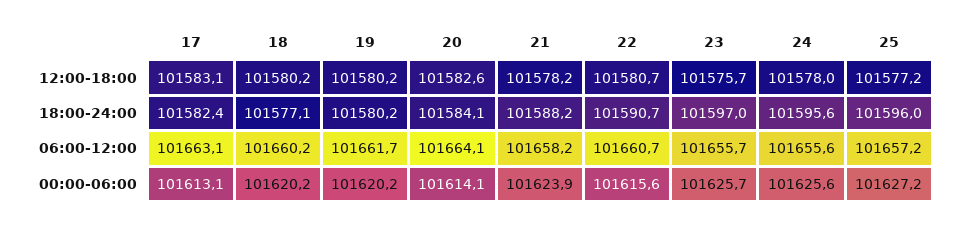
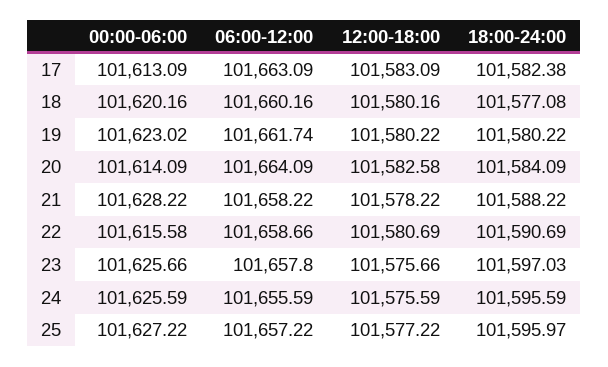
24, 12:00-18:00: 101578 -> 101575.59
22, 06:00-12:00: 101660.7 -> 101658.66
23, 06:00-12:00: 101655.7 -> 101657.8
19, 00:00-06:00: 101620.2 -> 101623.02
21, 00:00-06:00: 101623.9 -> 101628.22

